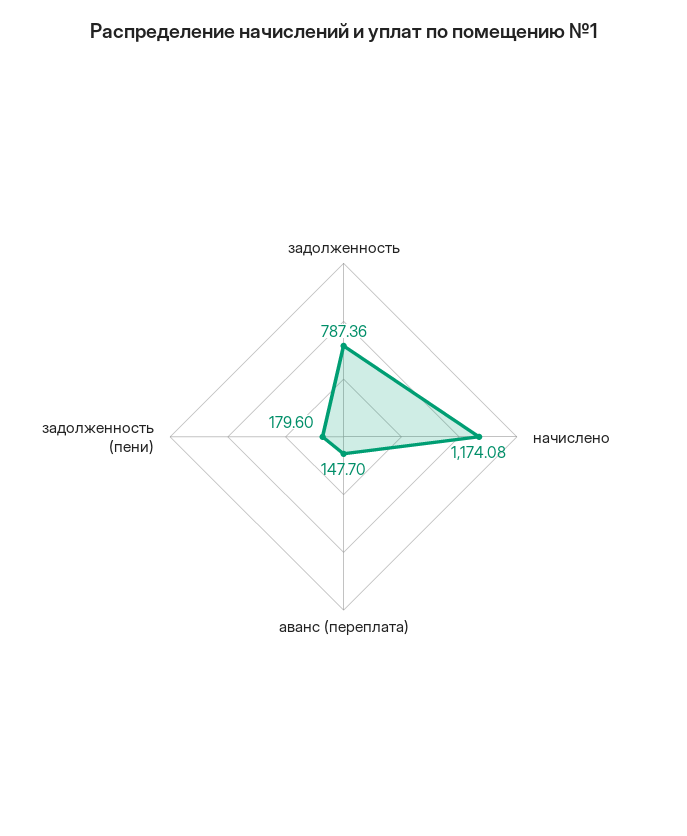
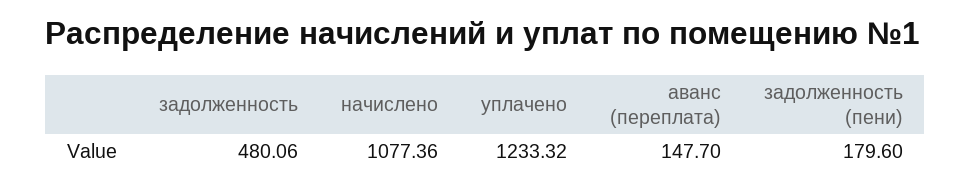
задолженность: 787.36 -> 480.06
начислено: 1174.08 -> 1077.36
уплачено: none -> 1233.32

